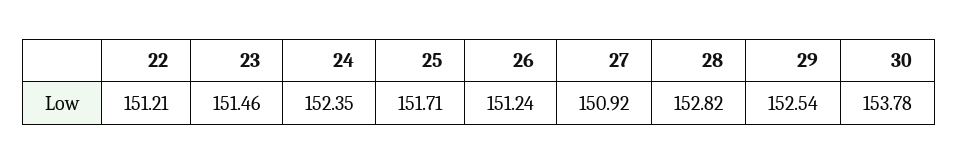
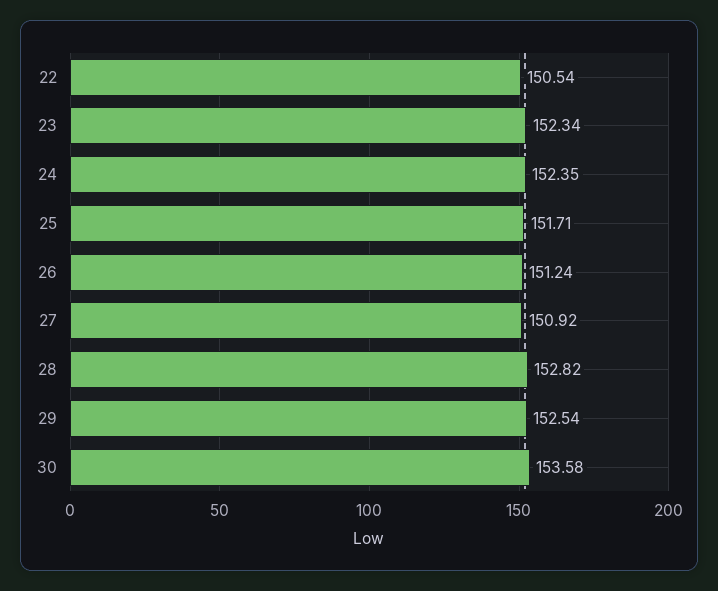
22: 151.21 -> 150.54
23: 151.46 -> 152.34
30: 153.78 -> 153.58

